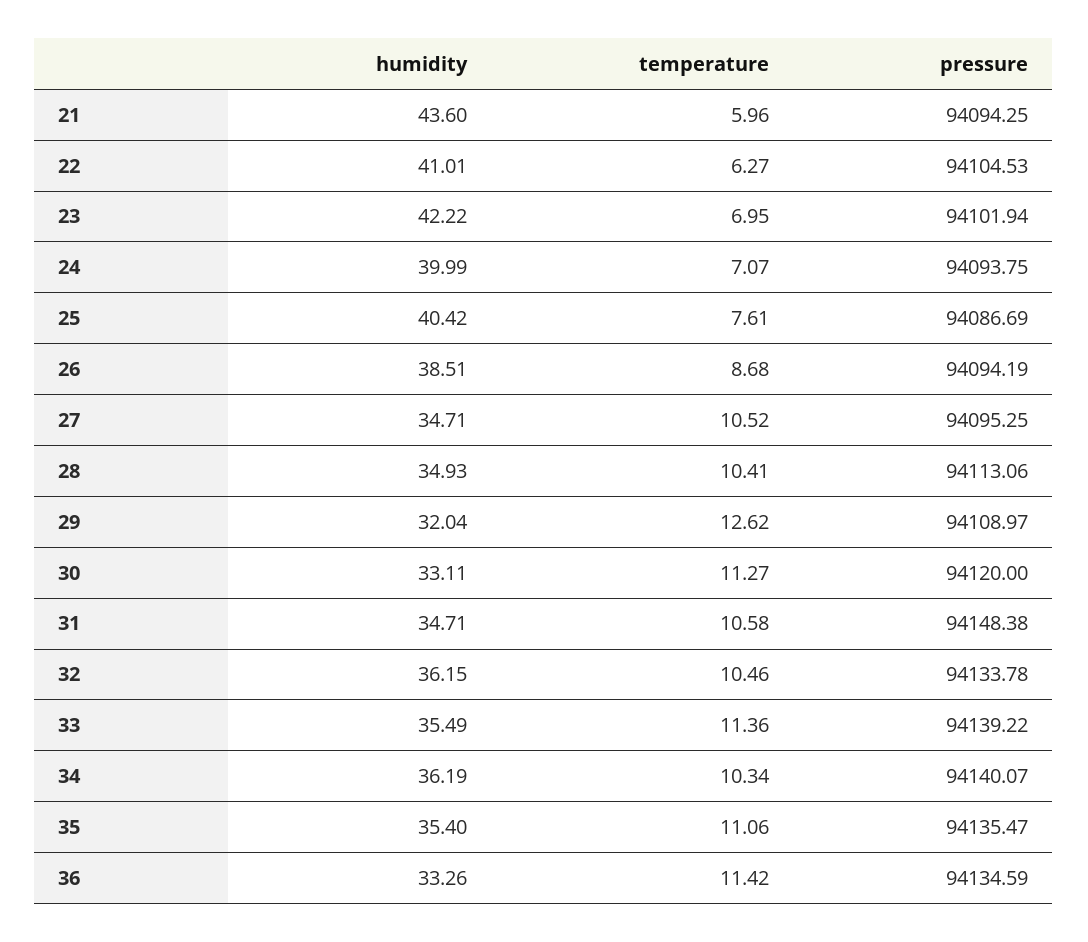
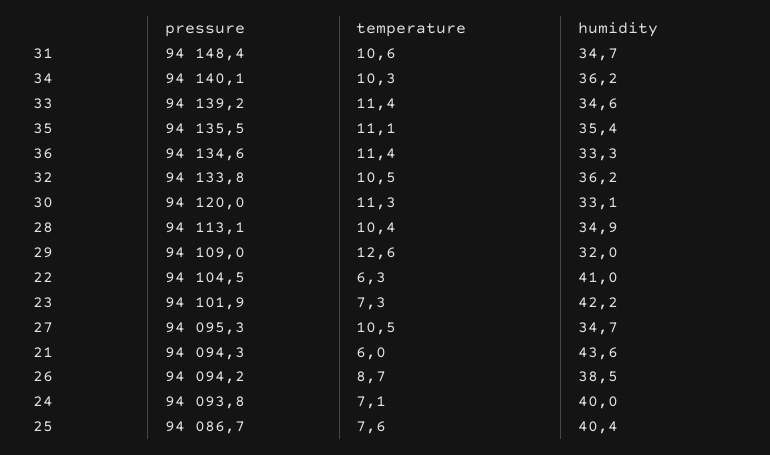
temperature, 23: 6.95 -> 7.3
humidity, 33: 35.49 -> 34.6

